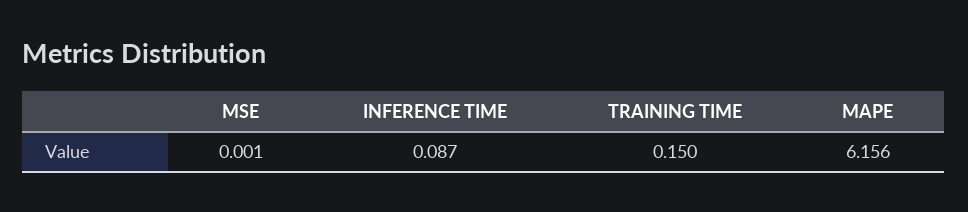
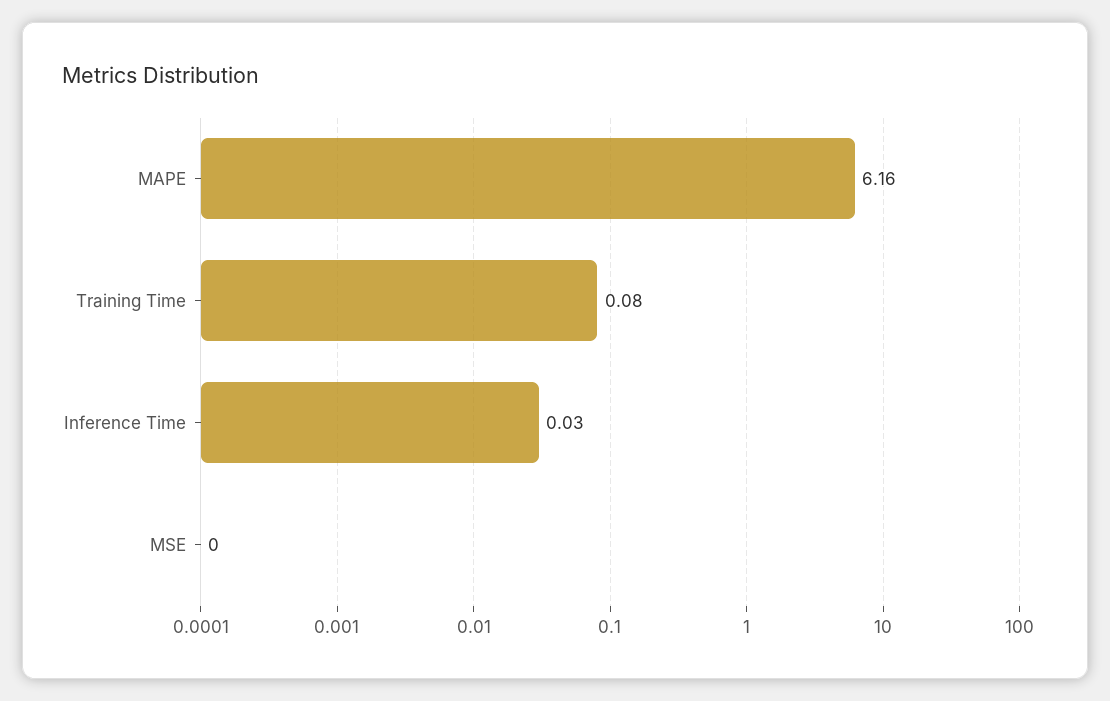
INFERENCE TIME: 0.087 -> 0.03
TRAINING TIME: 0.15 -> 0.08

